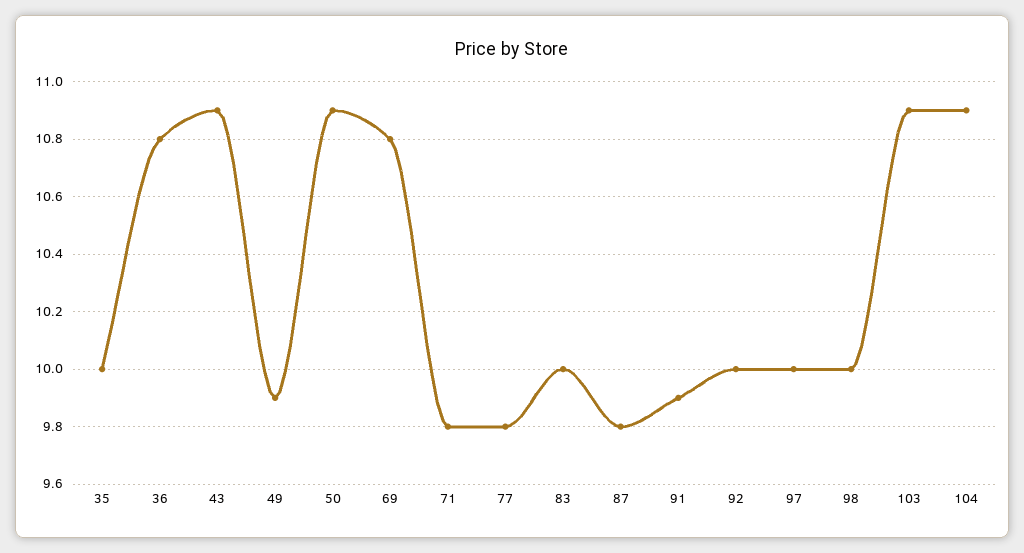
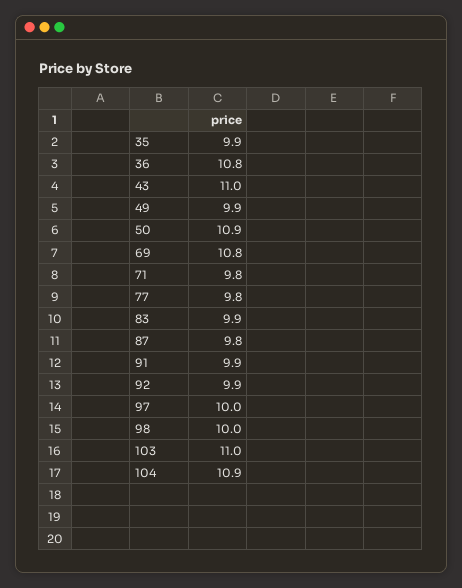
35: 10 -> 9.9
43: 10.9 -> 11
83: 10 -> 9.9
92: 10 -> 9.9
103: 10.9 -> 11

